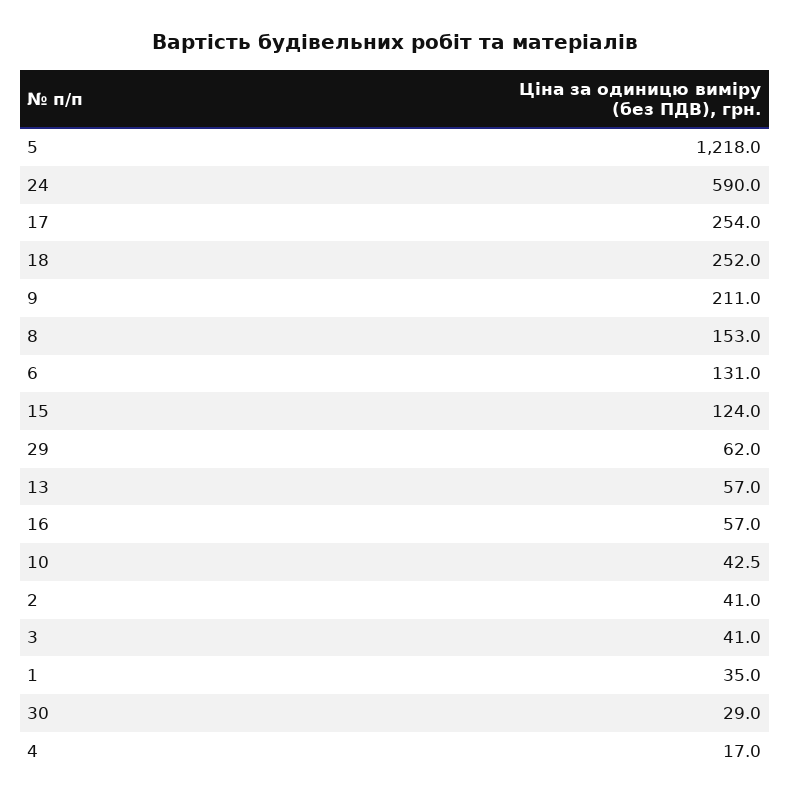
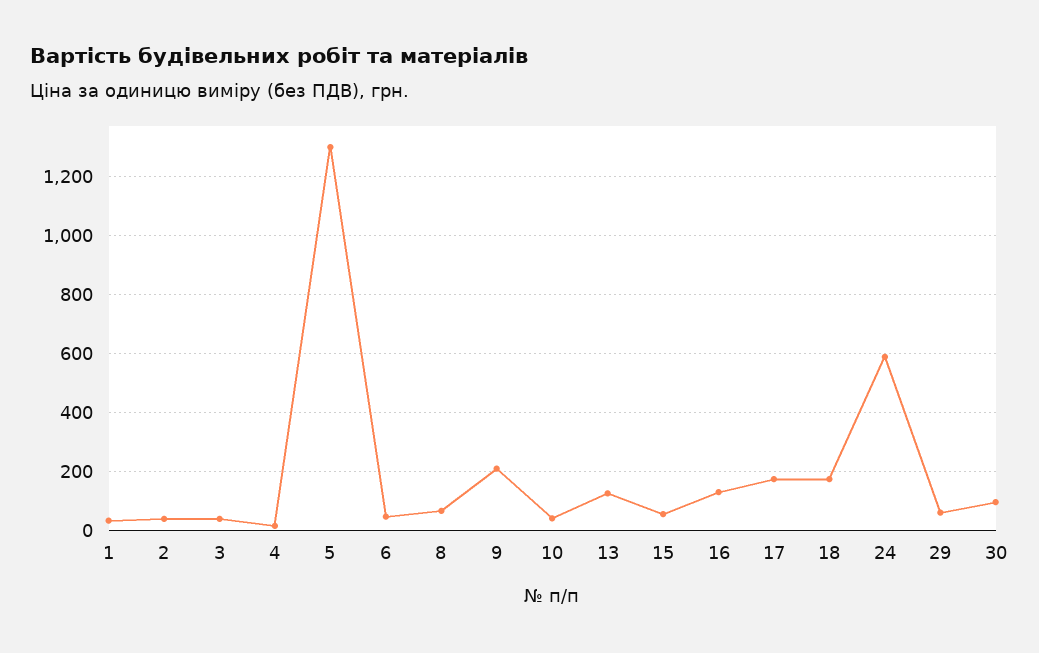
5: 1218 -> 1300
17: 254 -> 175
18: 252 -> 175
8: 153 -> 75
6: 131 -> 50
15: 124 -> 50
13: 57 -> 125
16: 57 -> 125
30: 29 -> 100

